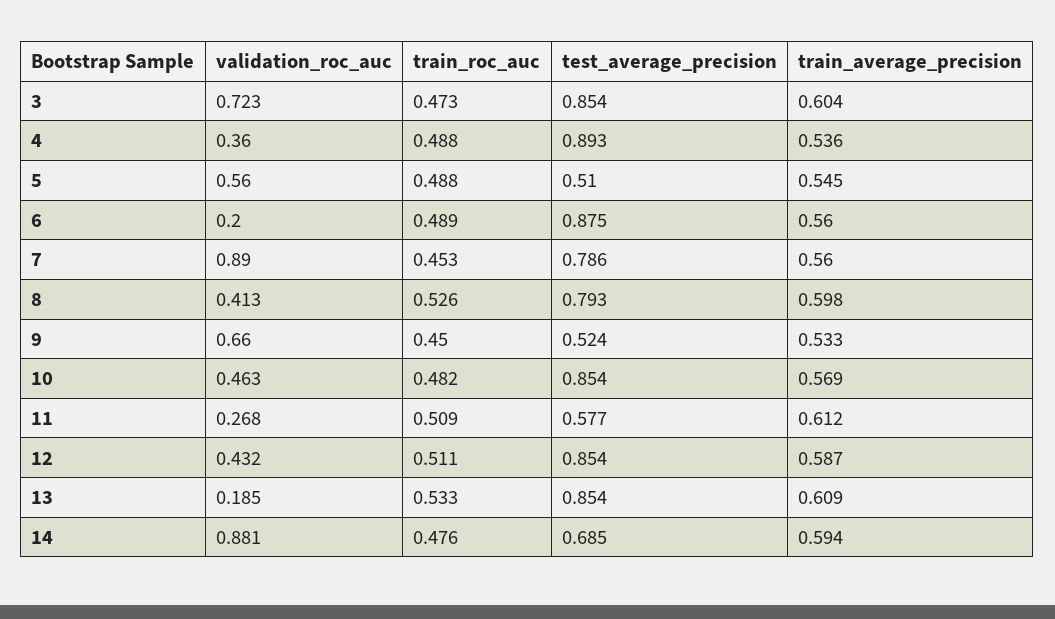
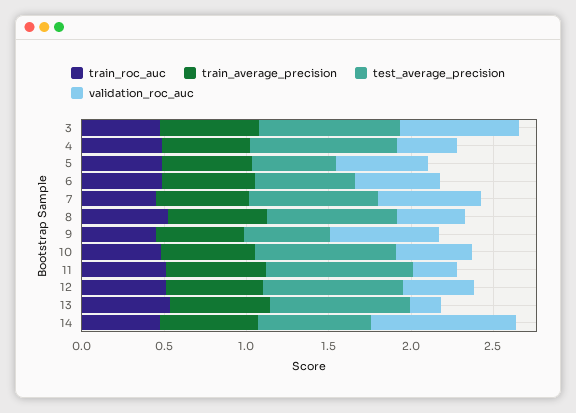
validation_roc_auc, 6: 0.2 -> 0.5
test_average_precision, 6: 0.875 -> 0.6
validation_roc_auc, 7: 0.89 -> 0.6
test_average_precision, 11: 0.577 -> 0.9

